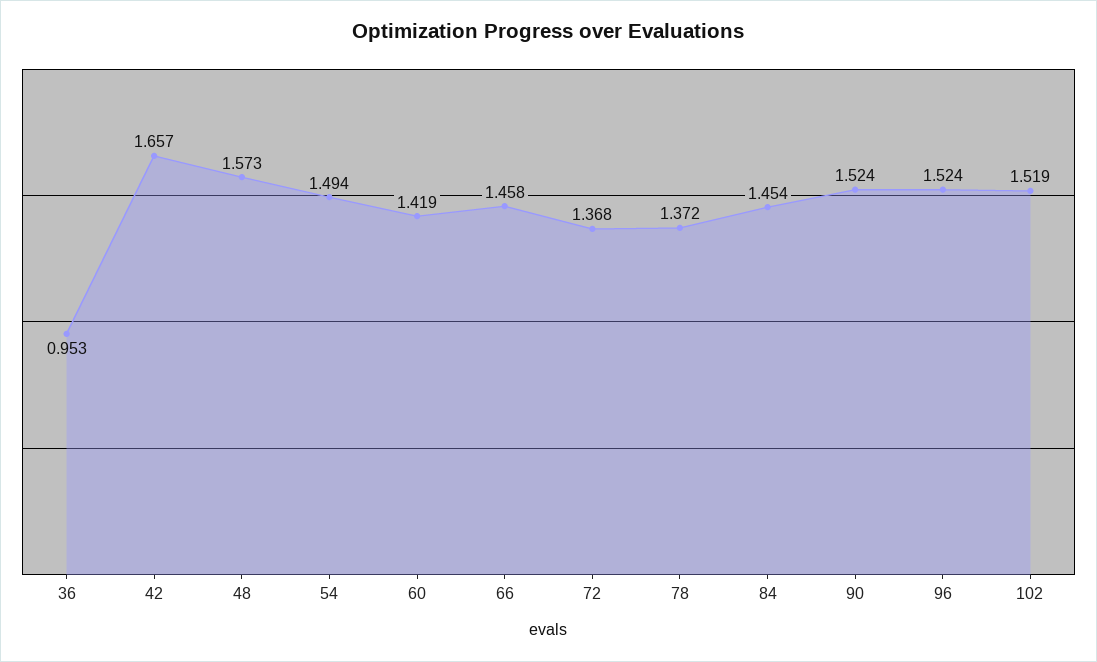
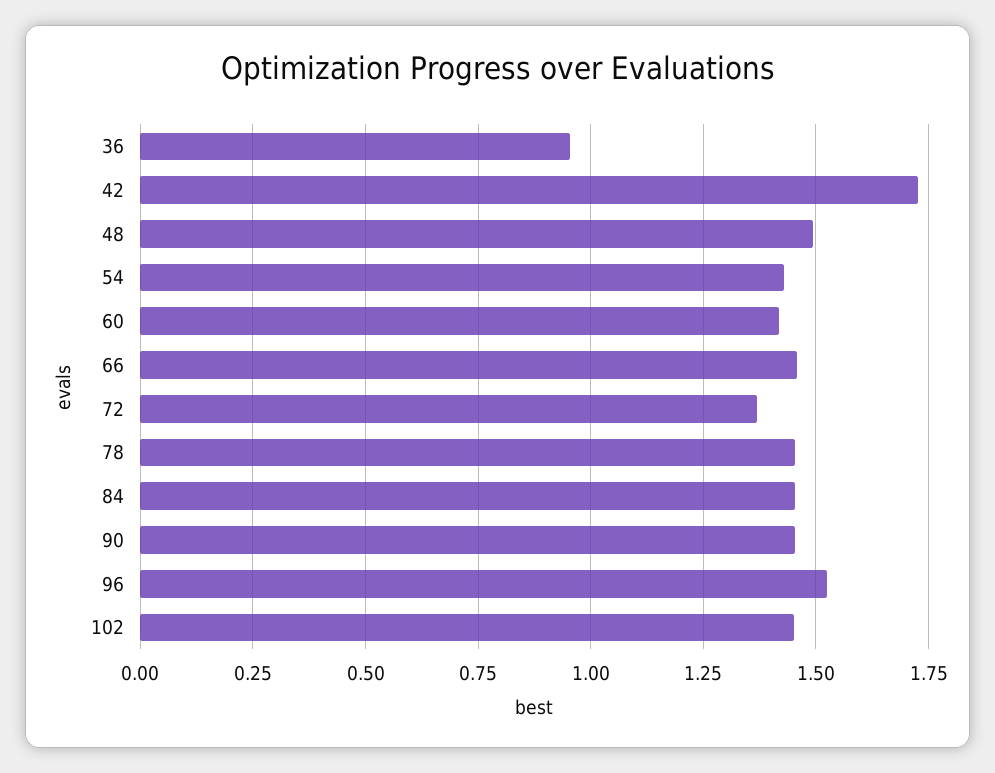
42: 1.657 -> 1.725
48: 1.573 -> 1.5
54: 1.494 -> 1.425
78: 1.372 -> 1.45
90: 1.524 -> 1.45
102: 1.519 -> 1.45

